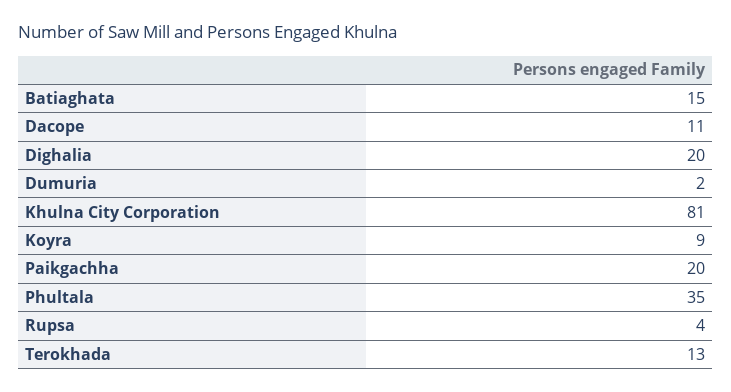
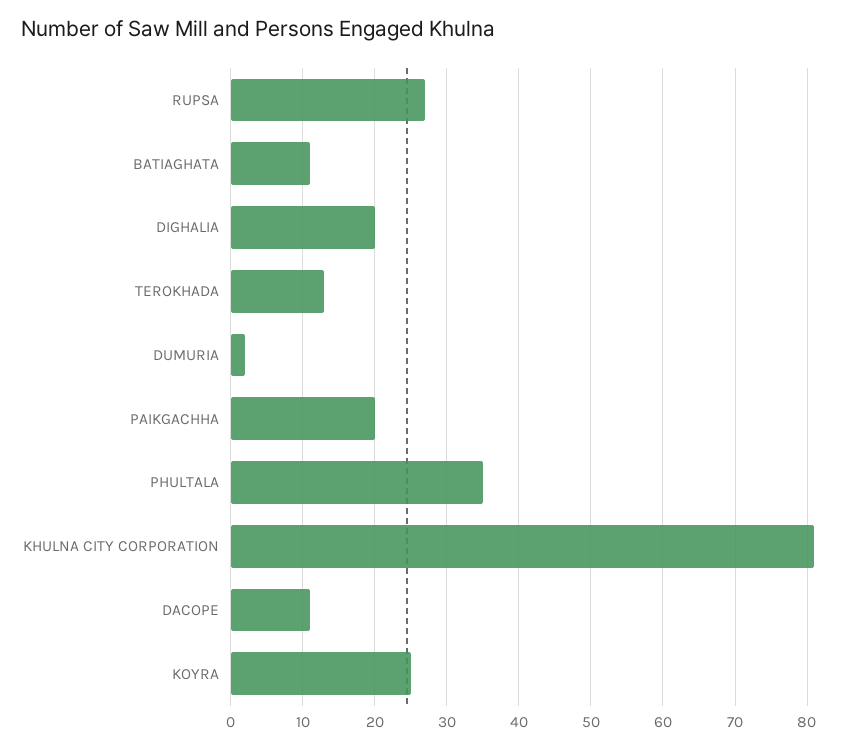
Batiaghata: 15 -> 11
Koyra: 9 -> 25
Rupsa: 4 -> 27

